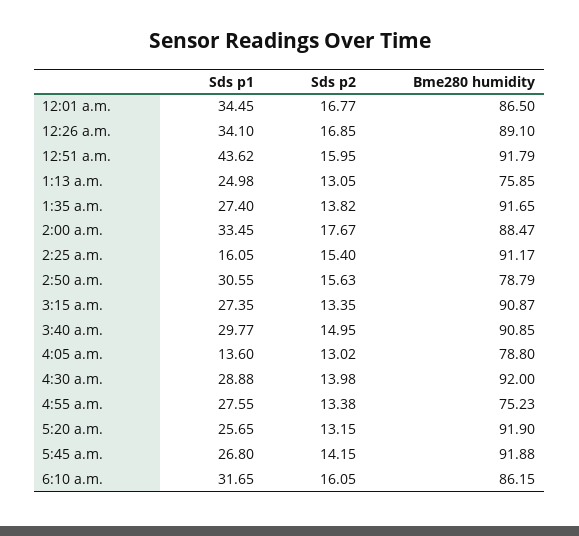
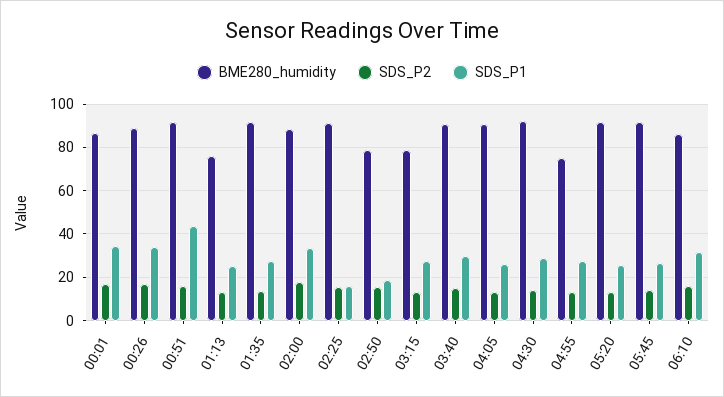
Sds p1, 2:50 a.m.: 30.55 -> 20
Bme280 humidity, 3:15 a.m.: 90.87 -> 80
Sds p1, 4:05 a.m.: 13.6 -> 25
Bme280 humidity, 4:05 a.m.: 78.8 -> 90

